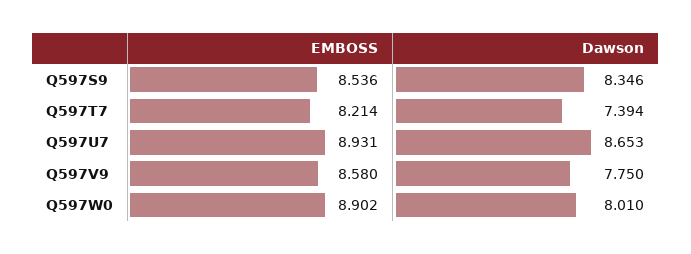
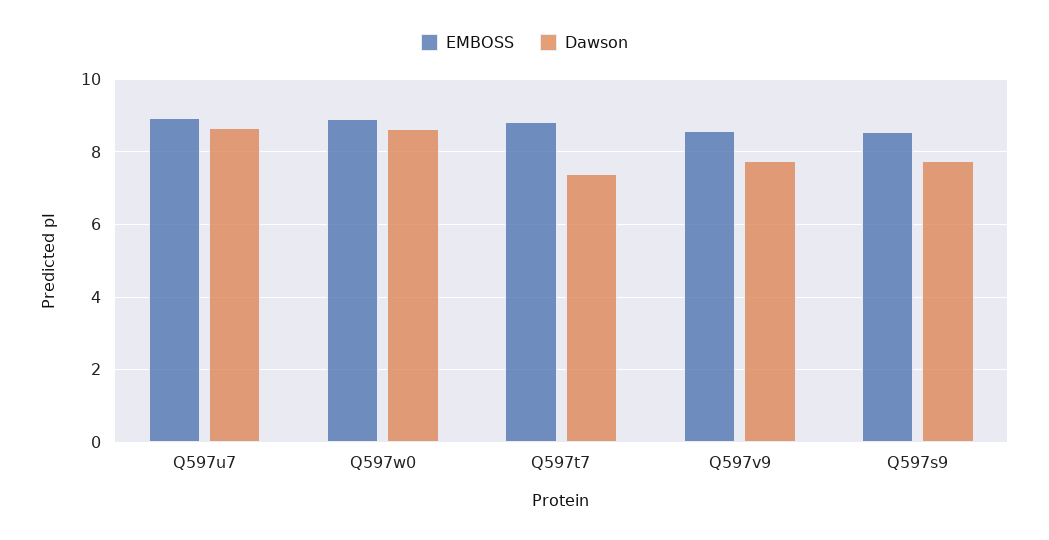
Dawson, Q597S9: 8.346 -> 7.8
EMBOSS, Q597T7: 8.214 -> 8.8
Dawson, Q597W0: 8.01 -> 8.6

